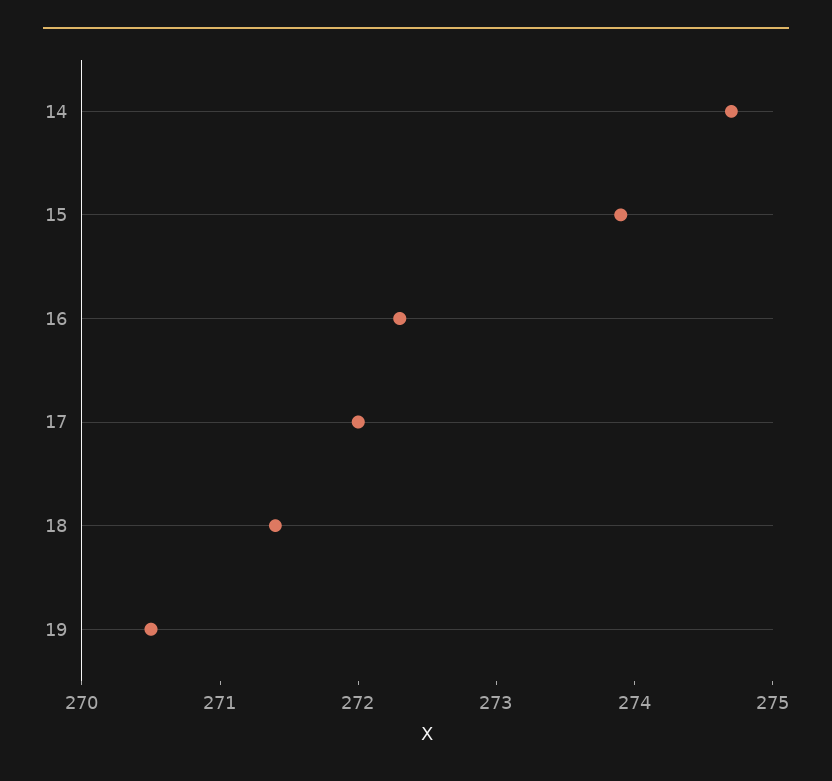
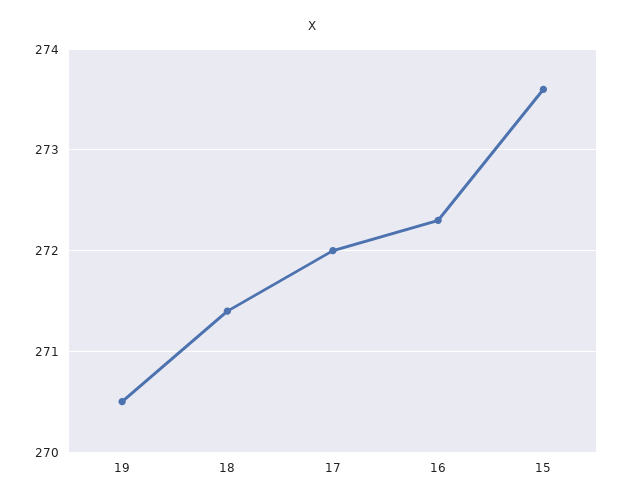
14: 274.7 -> none
15: 273.9 -> 273.6

